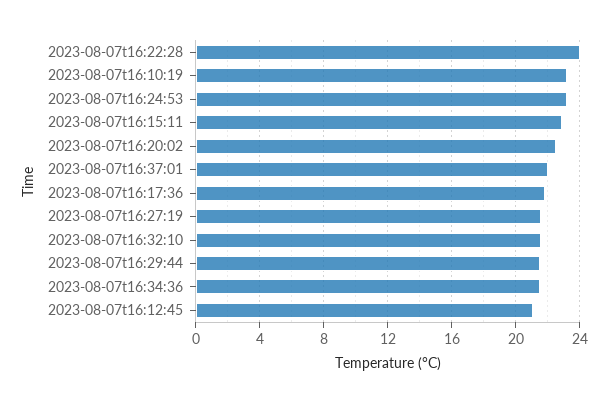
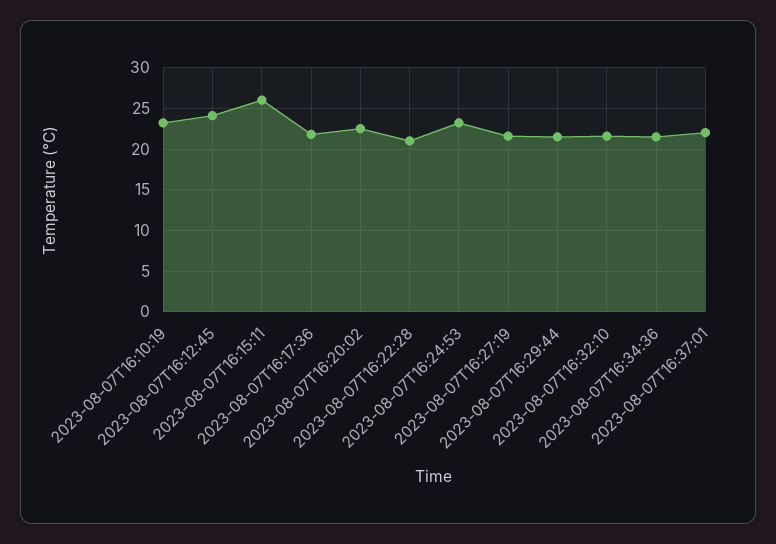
2023-08-07t16:22:28: 24 -> 21
2023-08-07t16:15:11: 23 -> 26
2023-08-07t16:12:45: 21 -> 24

